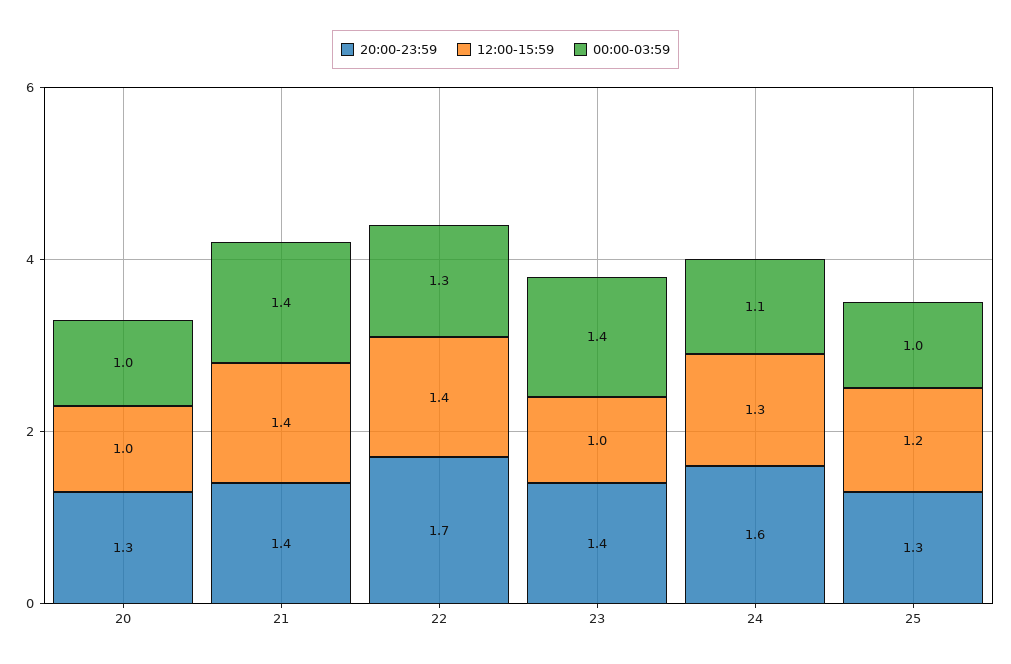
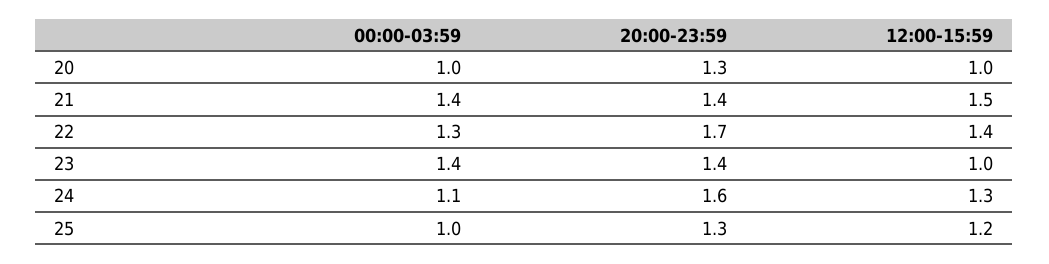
12:00-15:59, 21: 1.4 -> 1.5

